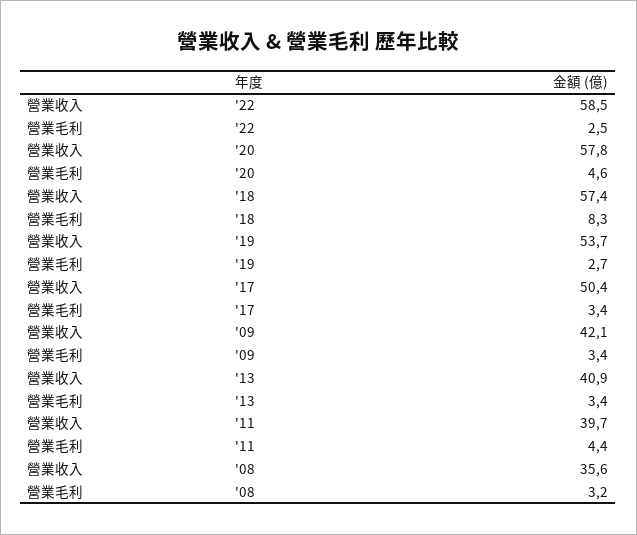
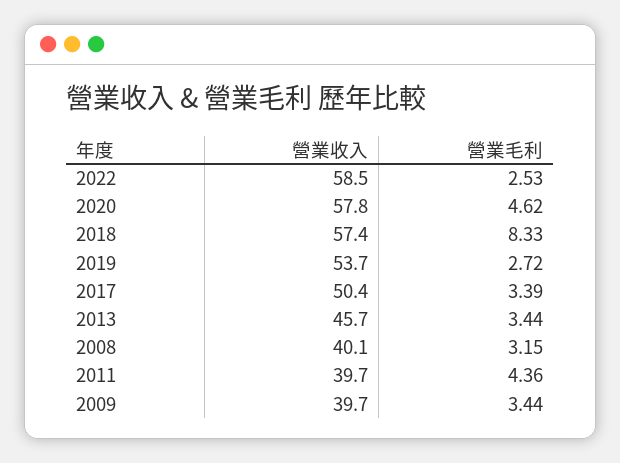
營業收入, '09: 42.1 -> 39.7
營業收入, '13: 40.9 -> 45.7
營業收入, '08: 35.6 -> 40.1

